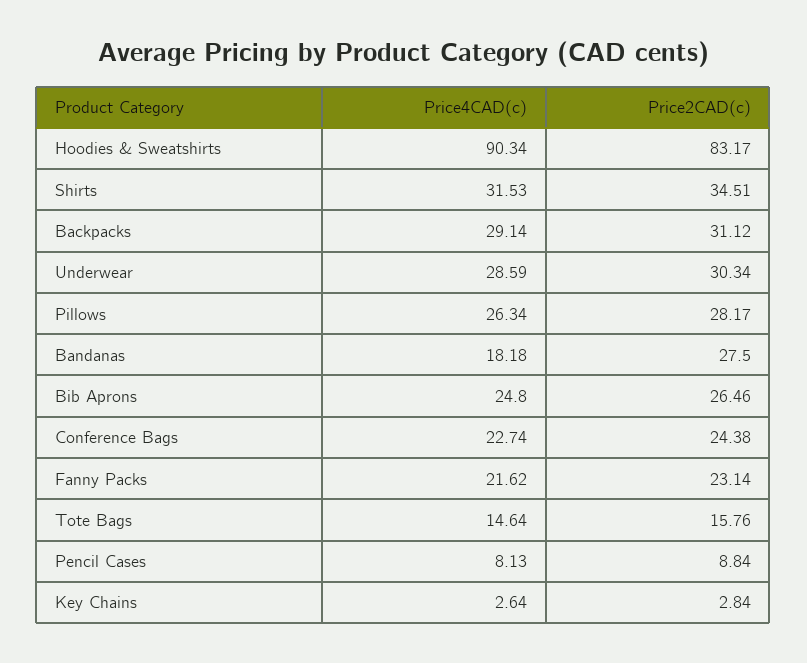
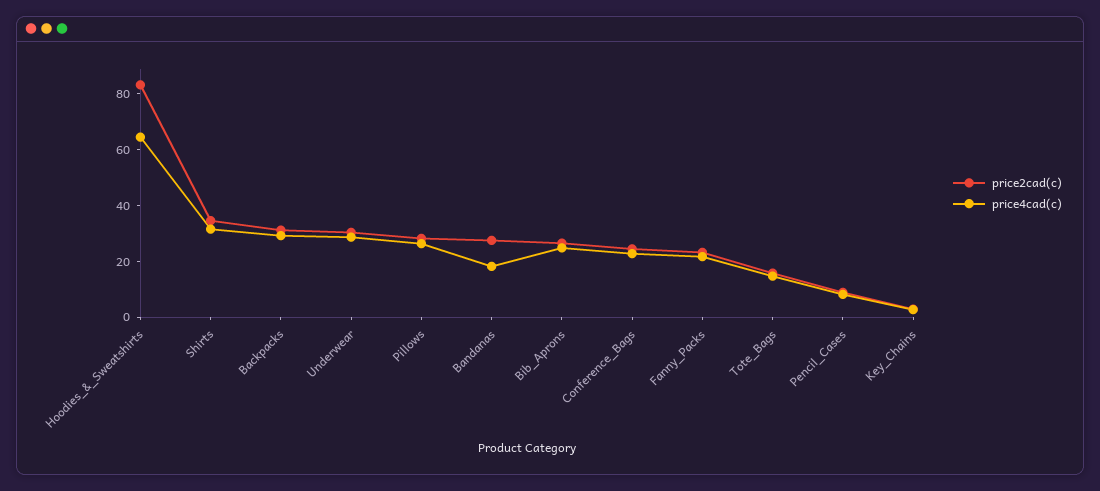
Price4CAD(c), Hoodies & Sweatshirts: 90.34 -> 65

